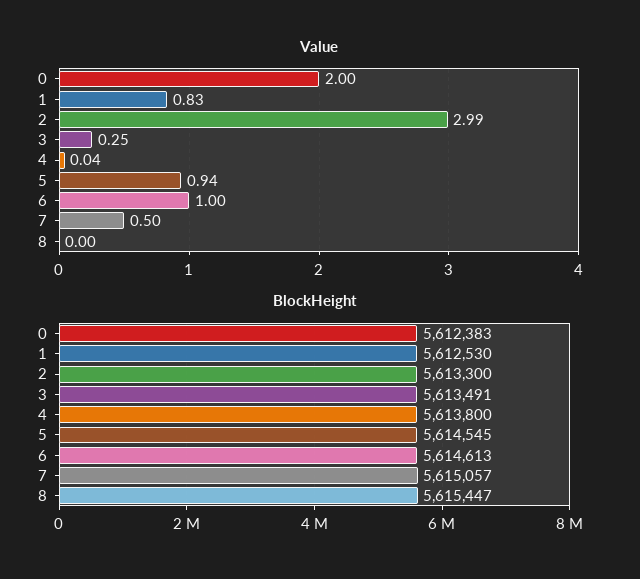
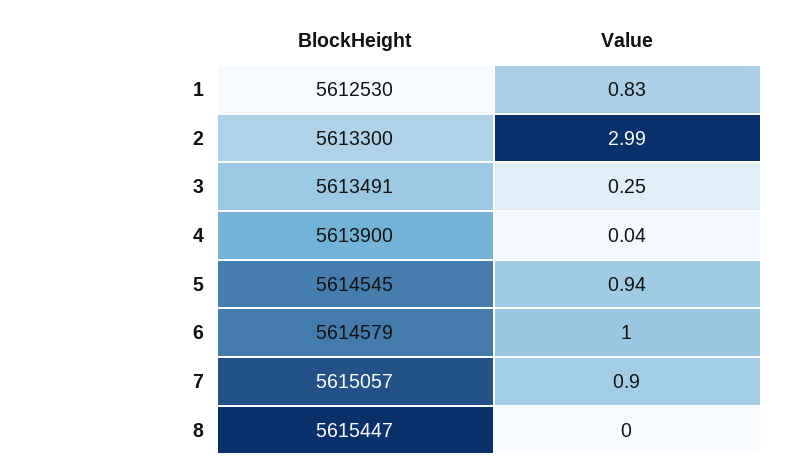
Value, 0: 2 -> none
Value, 7: 0.5 -> 0.9
BlockHeight, 0: 5612383 -> none
BlockHeight, 4: 5613800 -> 5613900
BlockHeight, 6: 5614613 -> 5614579

